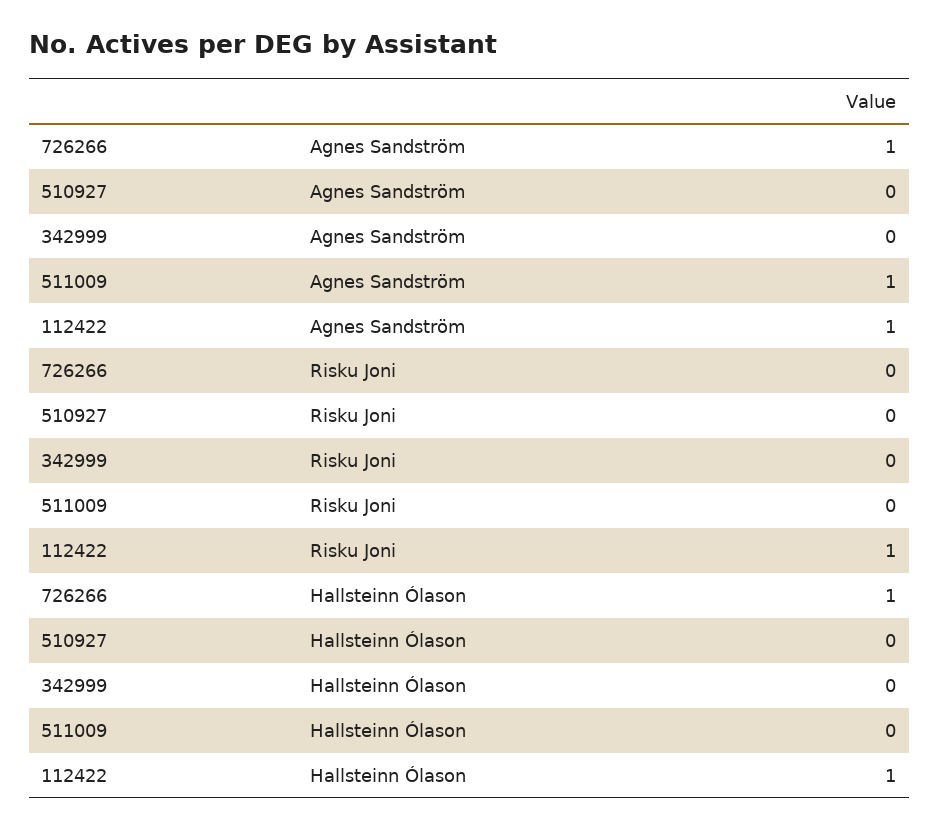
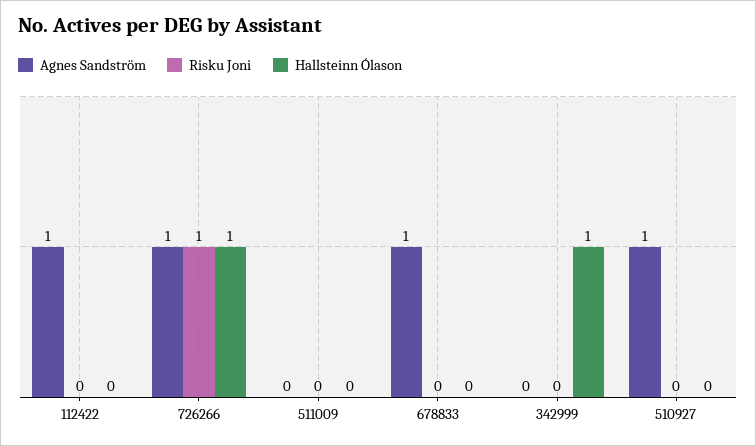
Agnes Sandström, 510927: 0 -> 1
Agnes Sandström, 511009: 1 -> 0
Risku Joni, 726266: 0 -> 1
Risku Joni, 112422: 1 -> 0
Hallsteinn Ólason, 342999: 0 -> 1
Hallsteinn Ólason, 112422: 1 -> 0
Agnes Sandström, 678833: none -> 1
Risku Joni, 678833: none -> 0
Hallsteinn Ólason, 678833: none -> 0

